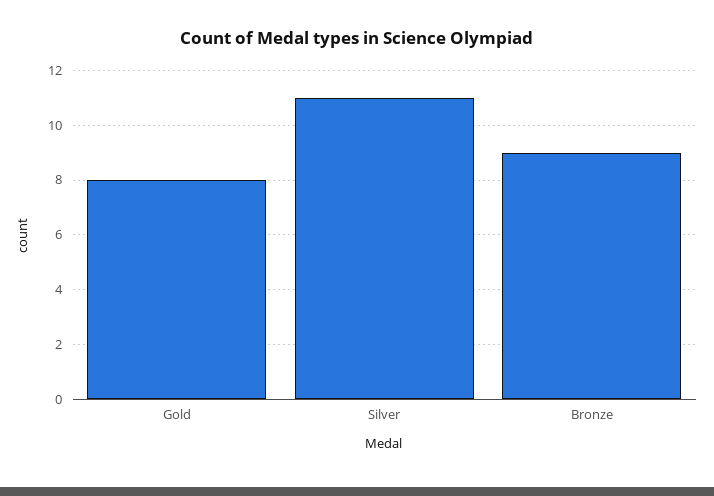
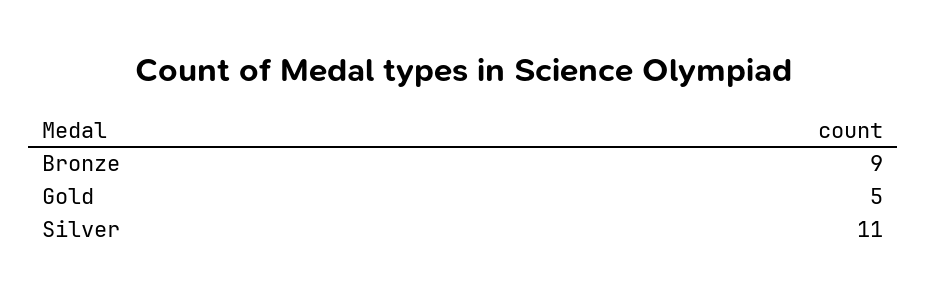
Gold: 8 -> 5

